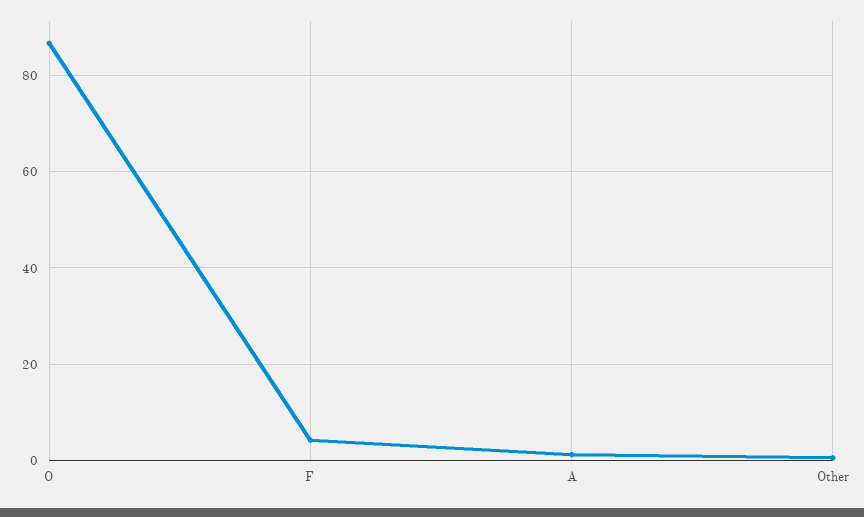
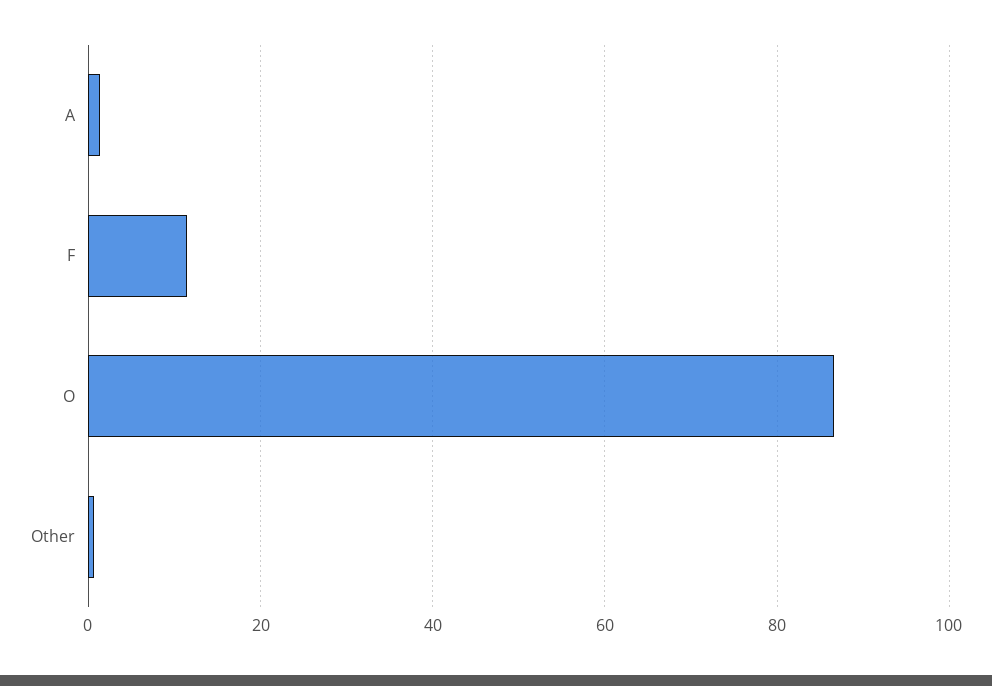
F: 4 -> 12

